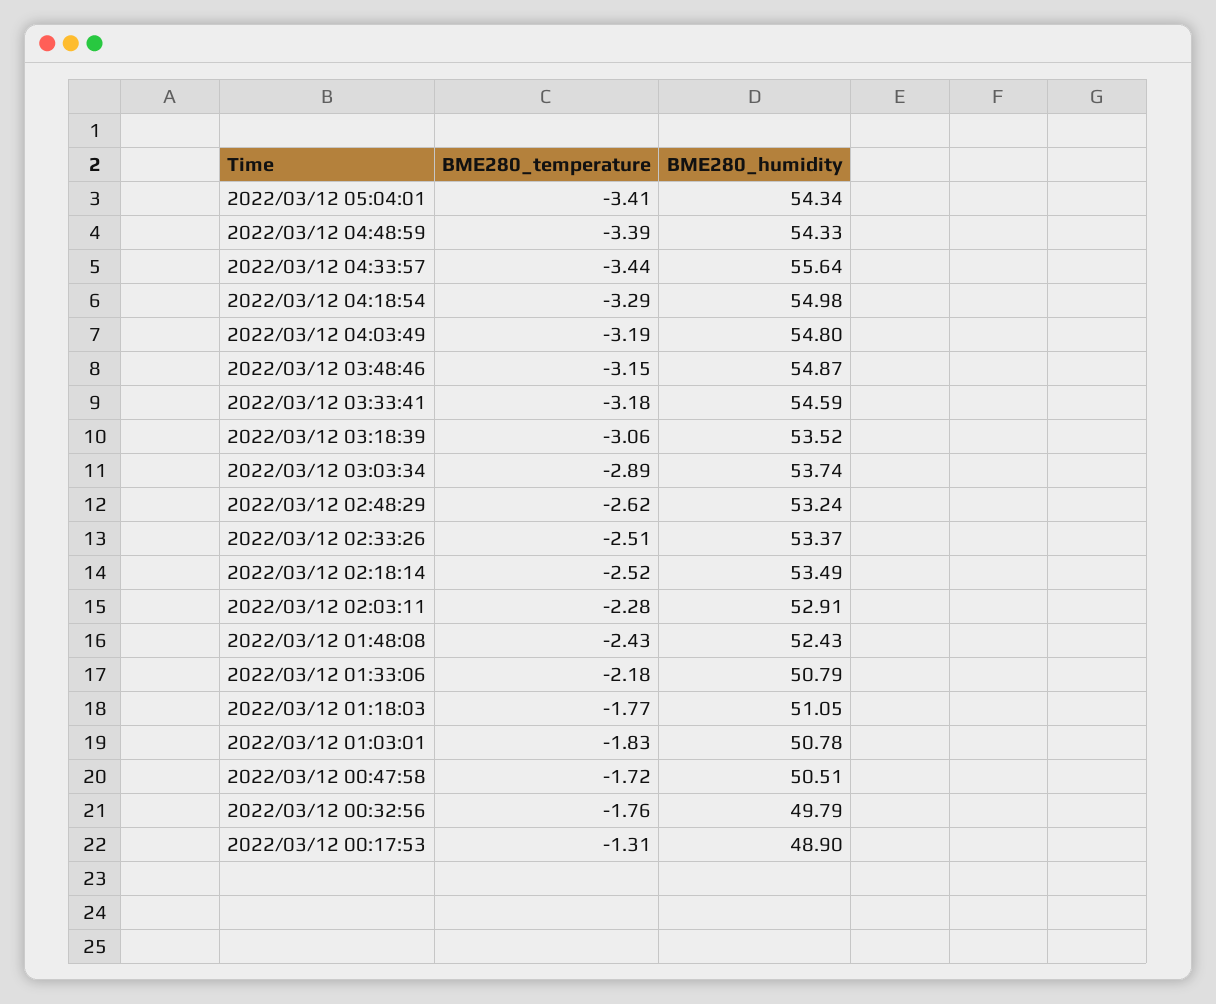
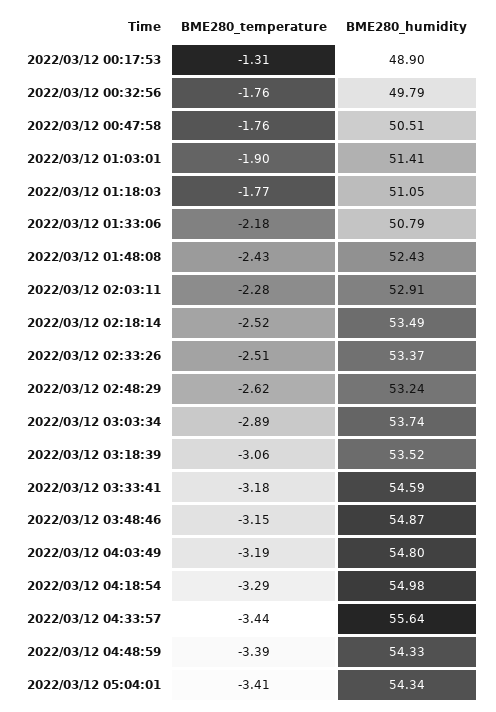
BME280_temperature, 2022/03/12 01:03:01: -1.83 -> -1.9
BME280_humidity, 2022/03/12 01:03:01: 50.78 -> 51.41
BME280_temperature, 2022/03/12 00:47:58: -1.72 -> -1.76

